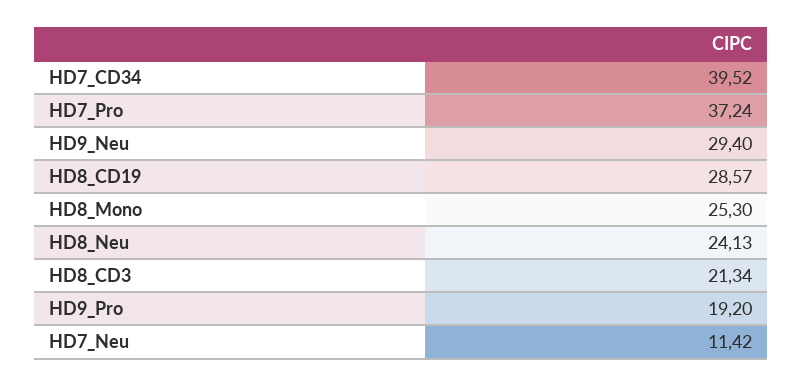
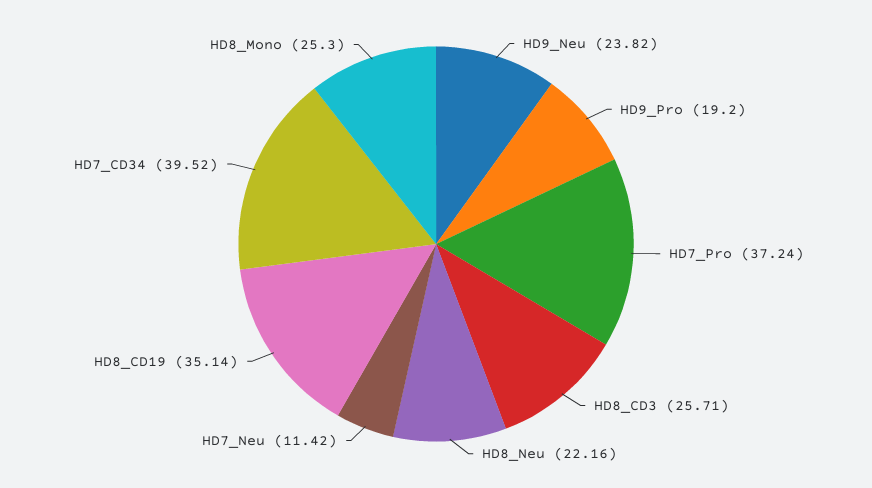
HD9_Neu: 29.4 -> 23.82
HD8_CD19: 28.57 -> 35.14
HD8_Neu: 24.13 -> 22.16
HD8_CD3: 21.34 -> 25.71

